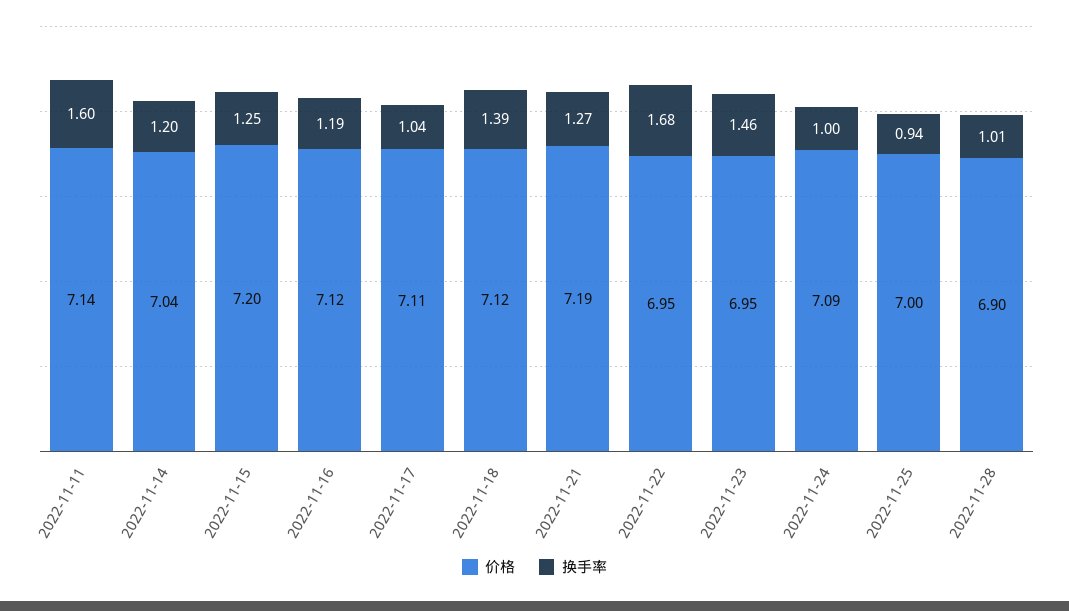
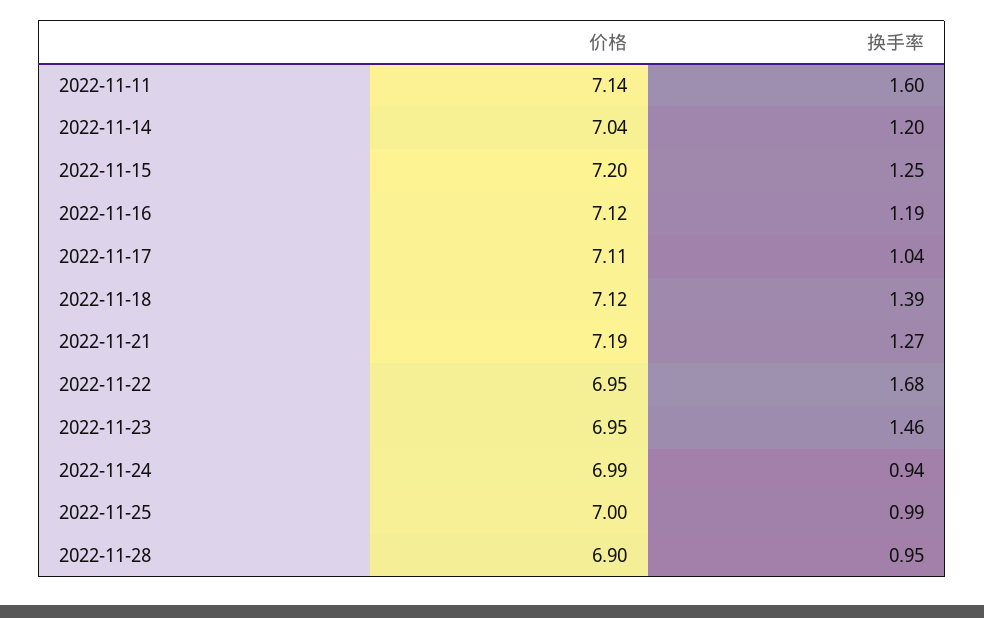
价格, 2022-11-24: 7.09 -> 6.99
换手率, 2022-11-24: 1 -> 0.94
换手率, 2022-11-25: 0.94 -> 0.99
换手率, 2022-11-28: 1.01 -> 0.95

